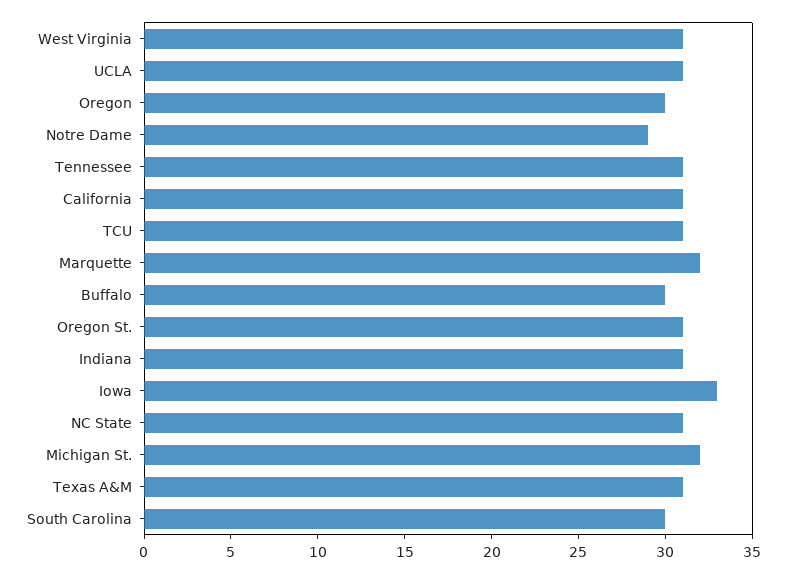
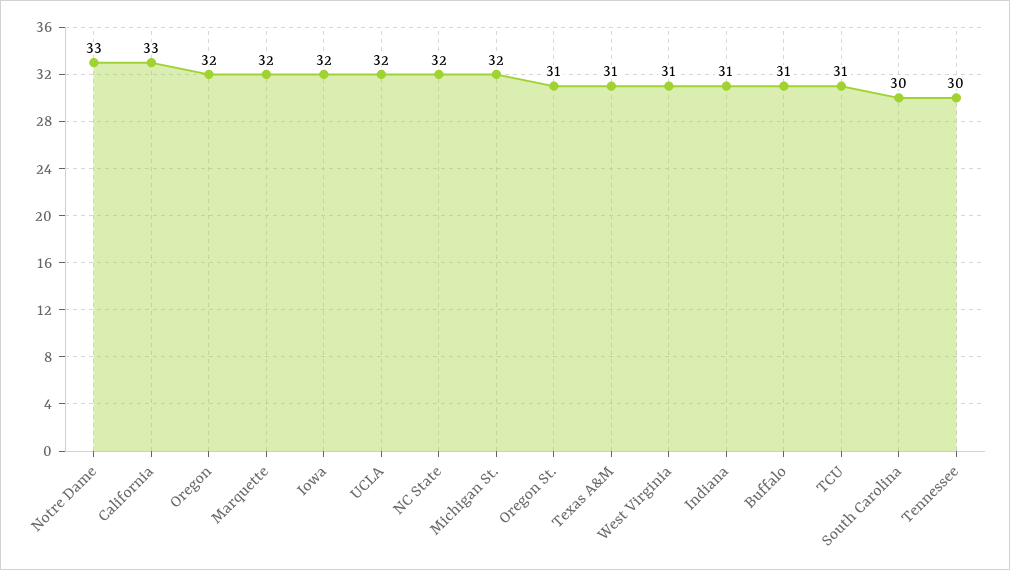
UCLA: 31 -> 32
Oregon: 30 -> 32
Notre Dame: 29 -> 33
Tennessee: 31 -> 30
California: 31 -> 33
Buffalo: 30 -> 31
Iowa: 33 -> 32
NC State: 31 -> 32

